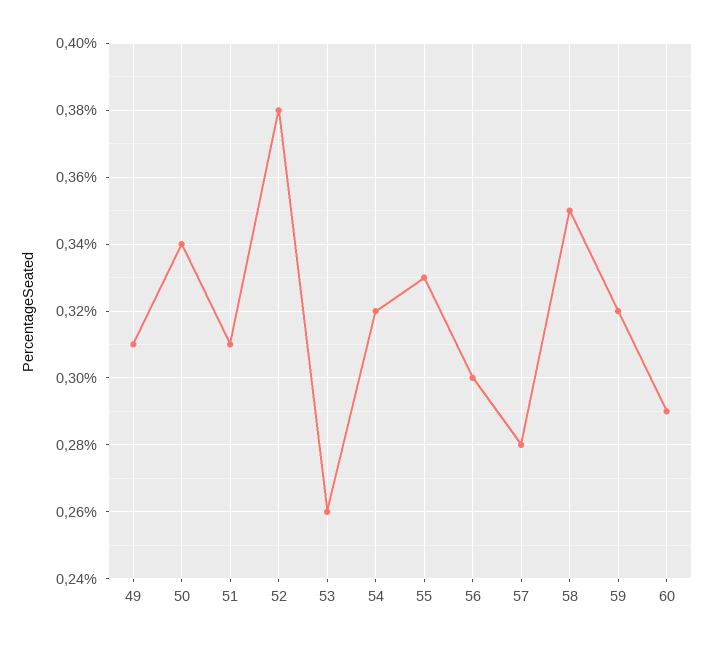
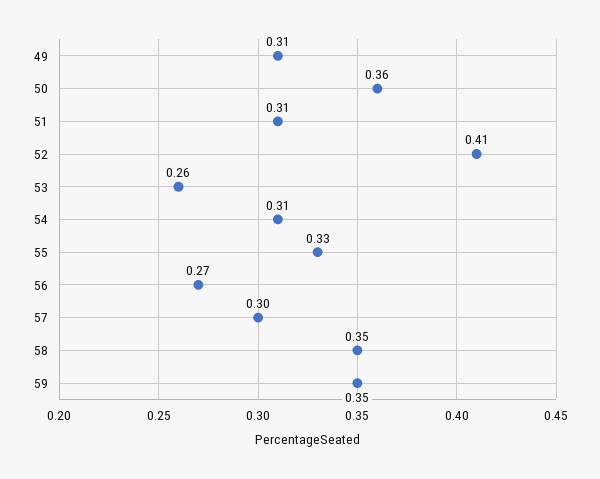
50: 0.34 -> 0.36
52: 0.38 -> 0.41
54: 0.32 -> 0.31
56: 0.3 -> 0.27
57: 0.28 -> 0.3
59: 0.32 -> 0.35
60: 0.29 -> none

